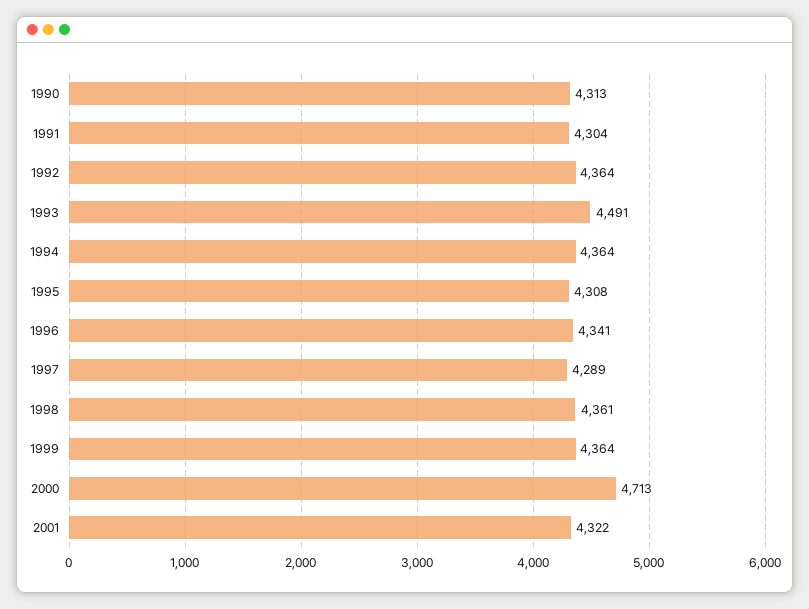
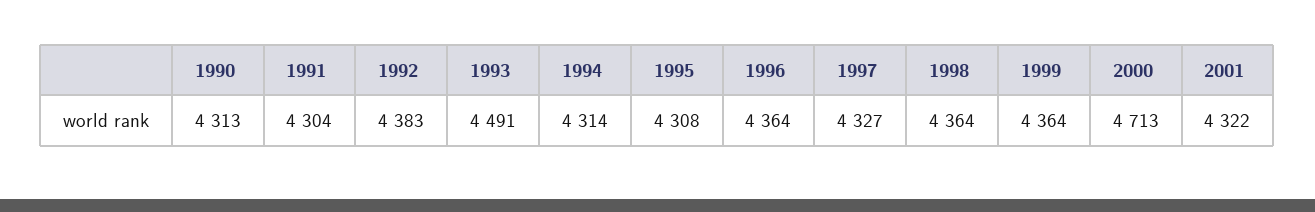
1992: 4364 -> 4383
1994: 4364 -> 4314
1996: 4341 -> 4364
1997: 4289 -> 4327
1998: 4361 -> 4364

